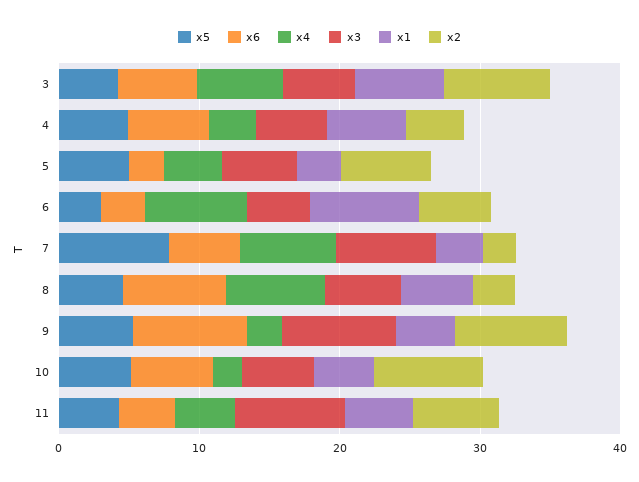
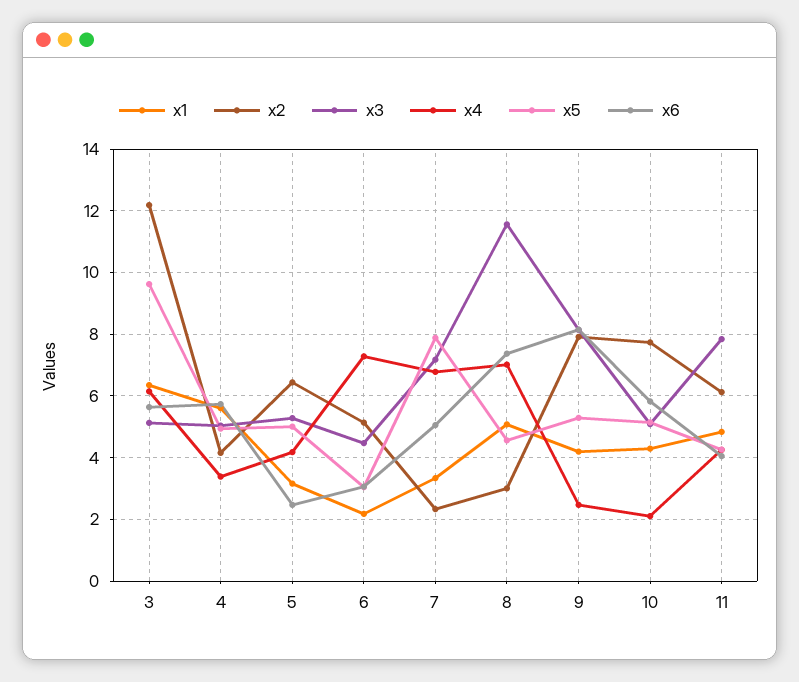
x5, 3: 4 -> 9.6
x2, 3: 8 -> 12.2
x1, 6: 8 -> 2.2
x3, 8: 6 -> 11.6

